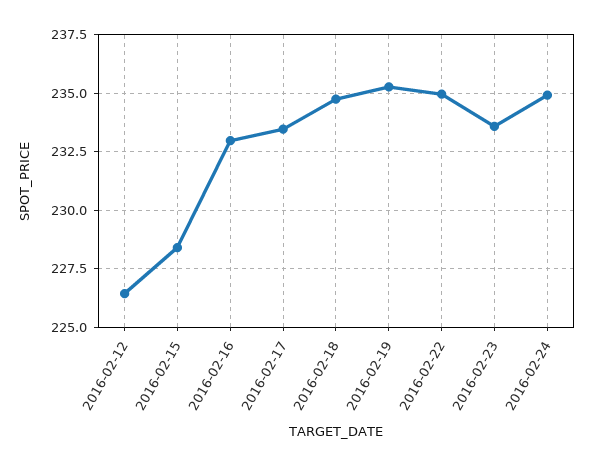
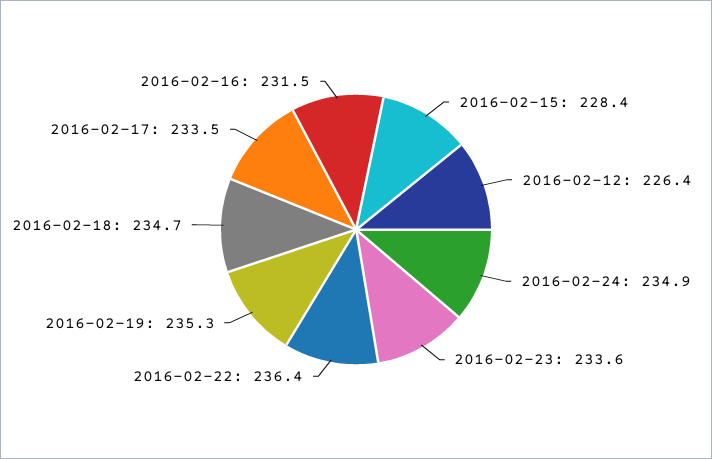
2016-02-16: 233 -> 231.5
2016-02-22: 235 -> 236.4

